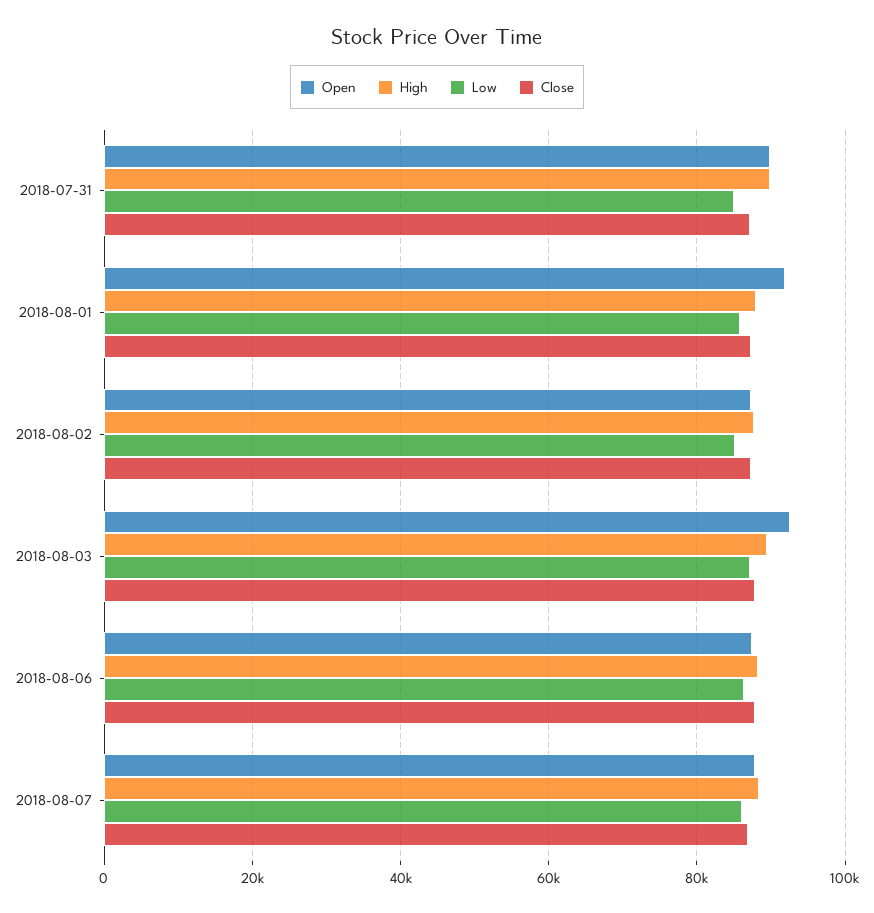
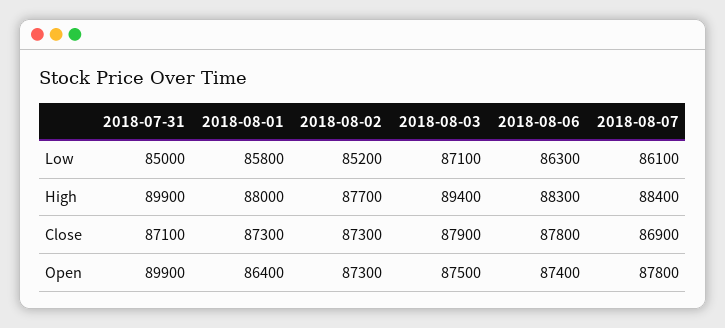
Open, 2018-08-01: 92000 -> 86400
Open, 2018-08-03: 92000 -> 87500

